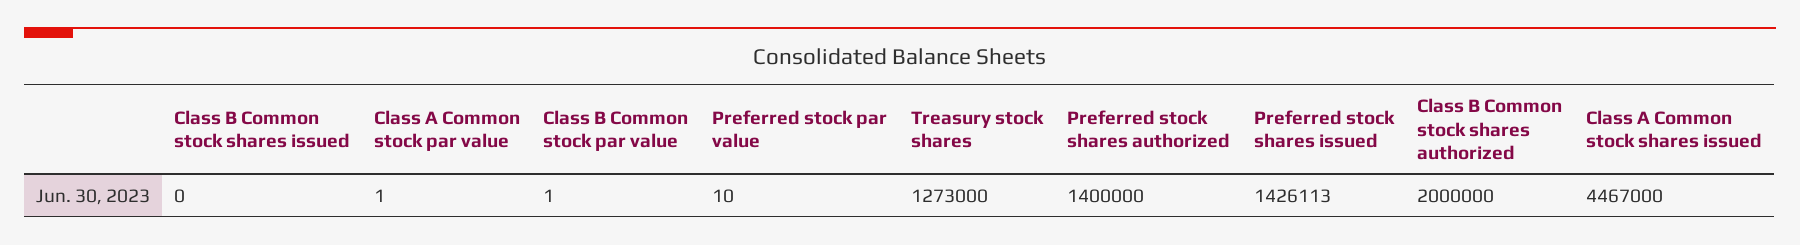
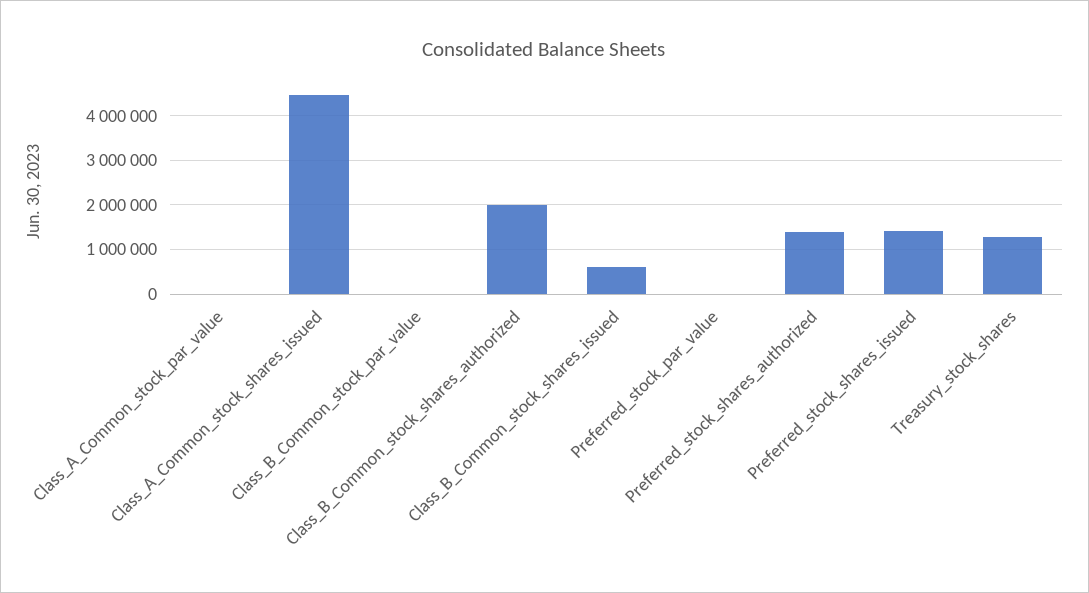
Class B Common stock shares issued: 0 -> 600000

